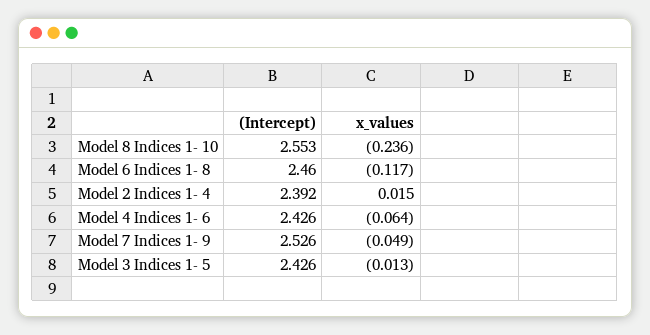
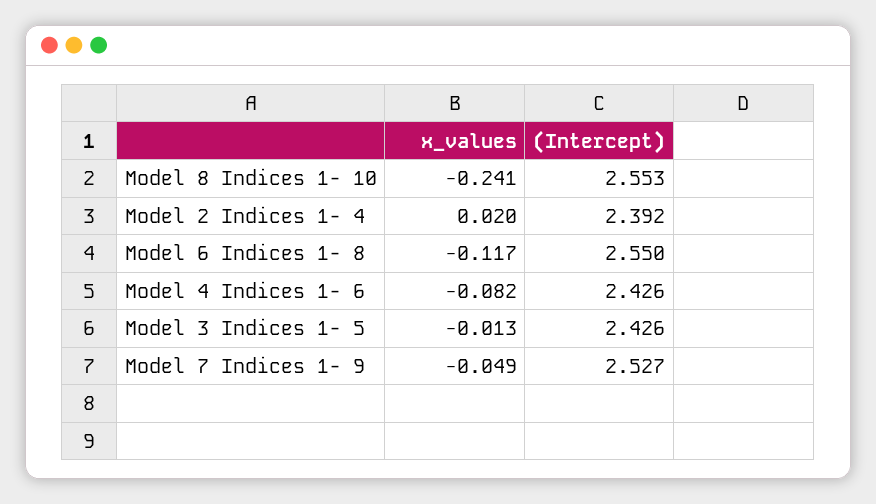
x_values, Model 8 Indices 1- 10: -0.236 -> -0.241
(Intercept), Model 6 Indices 1- 8: 2.46 -> 2.55
x_values, Model 2 Indices 1- 4: 0.015 -> 0.02
x_values, Model 4 Indices 1- 6: -0.064 -> -0.082
(Intercept), Model 7 Indices 1- 9: 2.526 -> 2.527

